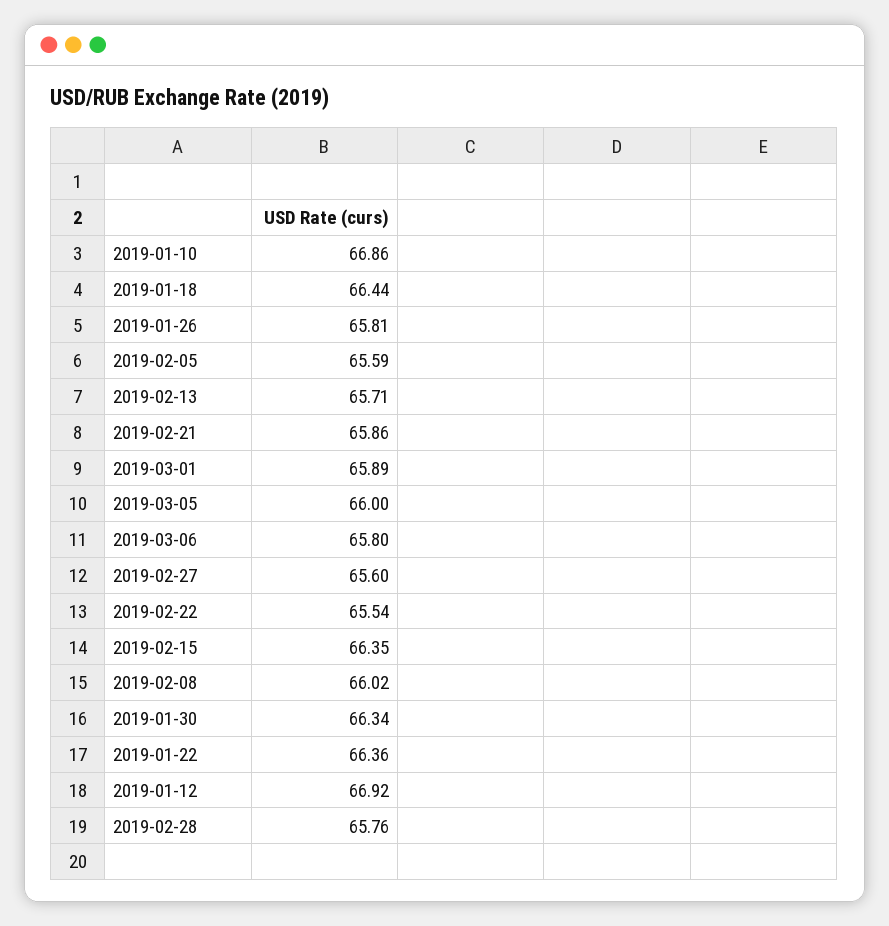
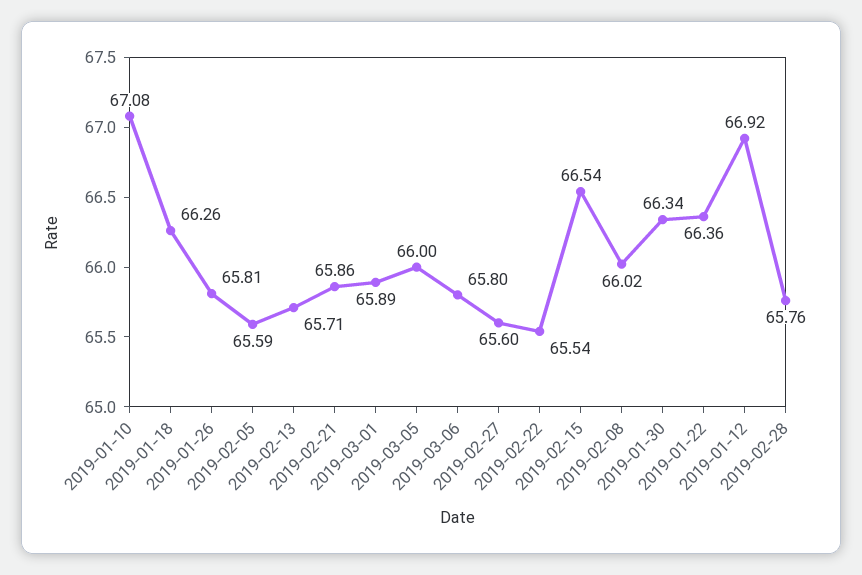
2019-01-10: 66.86 -> 67.08
2019-01-18: 66.44 -> 66.26
2019-02-15: 66.35 -> 66.54

